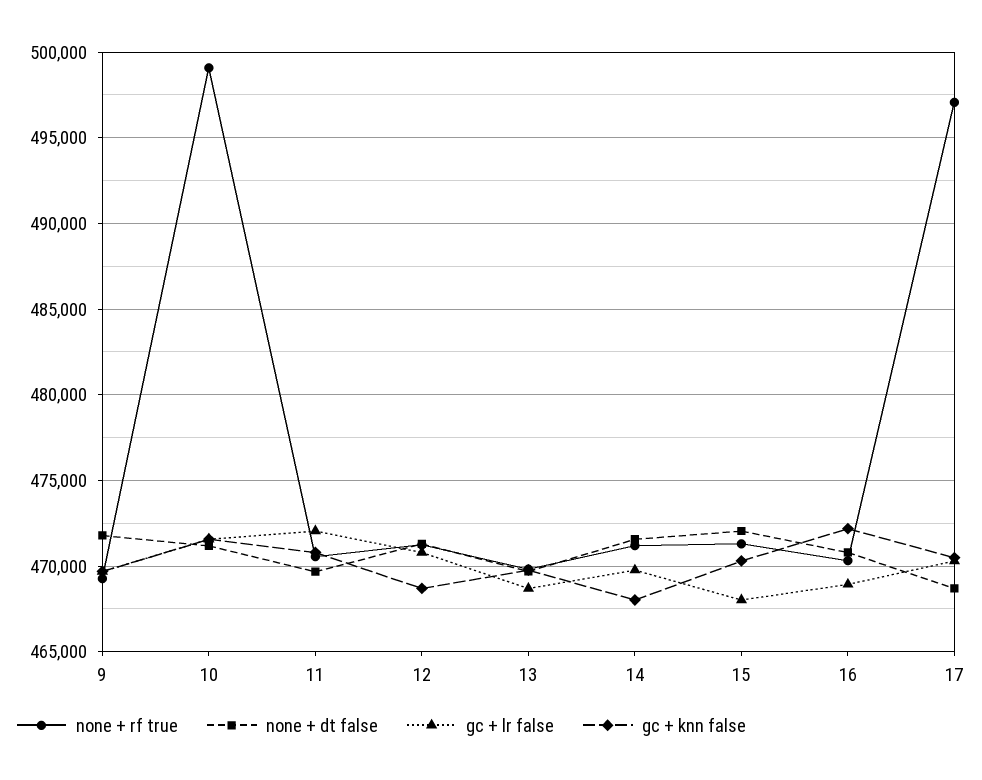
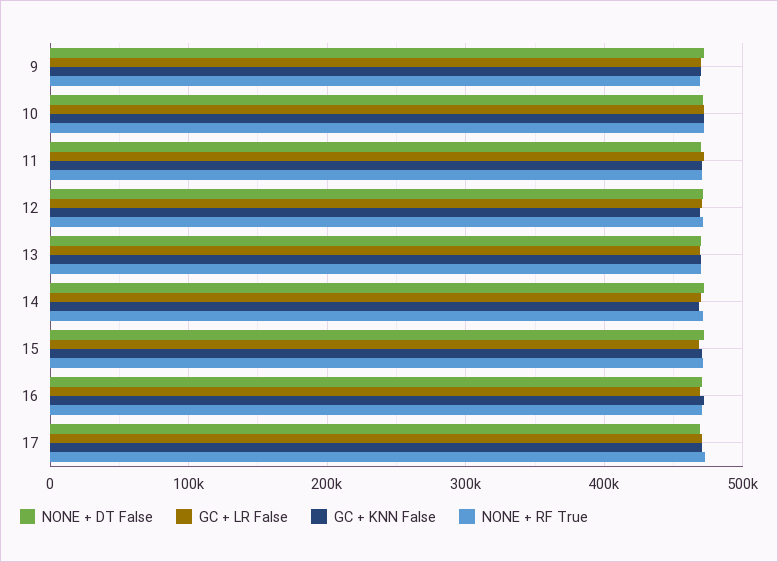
none + rf true, 10: 499000 -> 470000
none + rf true, 17: 497000 -> 470000

